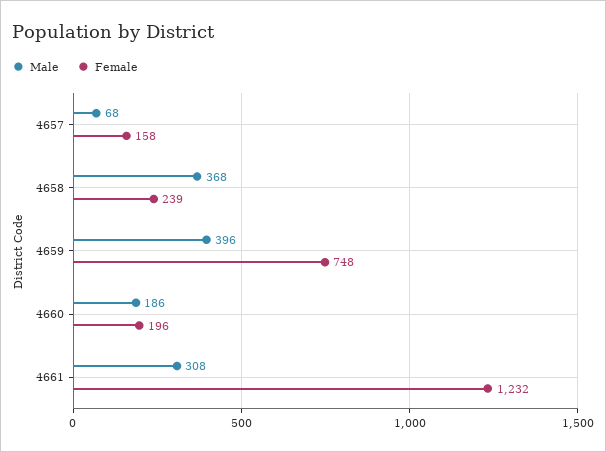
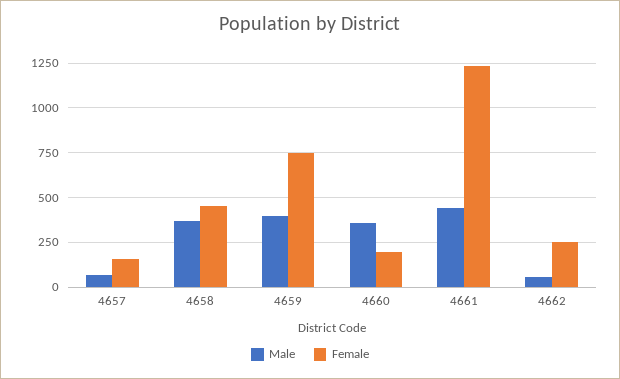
Female, 4658: 239 -> 450
Male, 4660: 186 -> 350
Male, 4661: 308 -> 450
Male, 4662: none -> 50
Female, 4662: none -> 250

